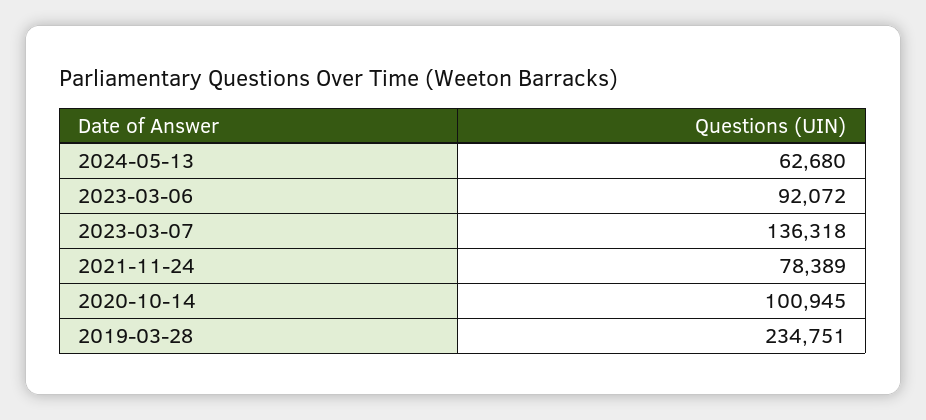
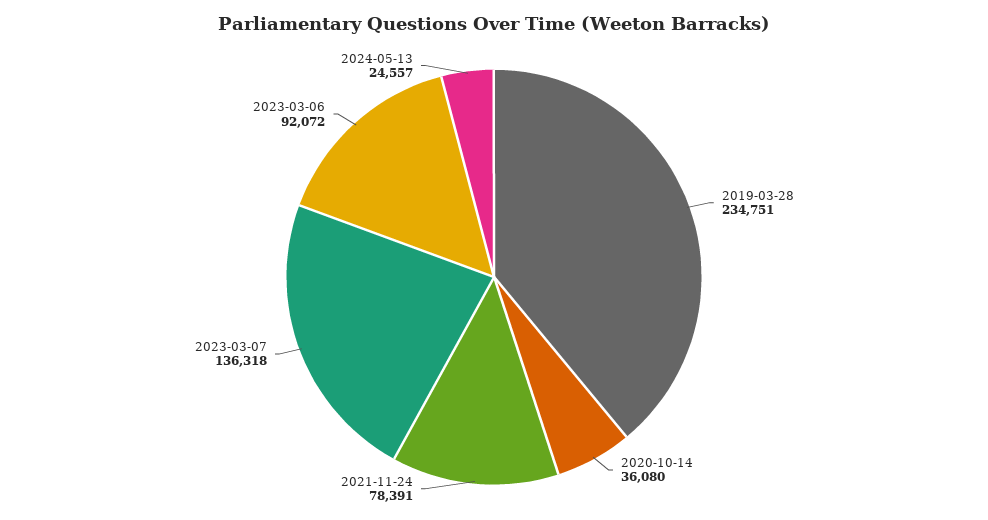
2024-05-13: 62680 -> 24557
2021-11-24: 78389 -> 78391
2020-10-14: 100945 -> 36080

